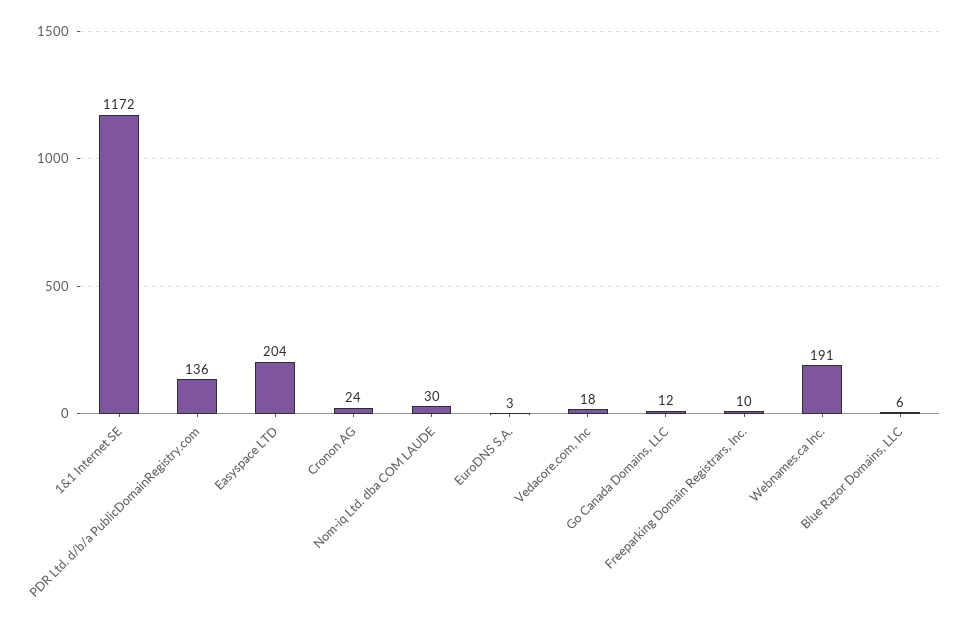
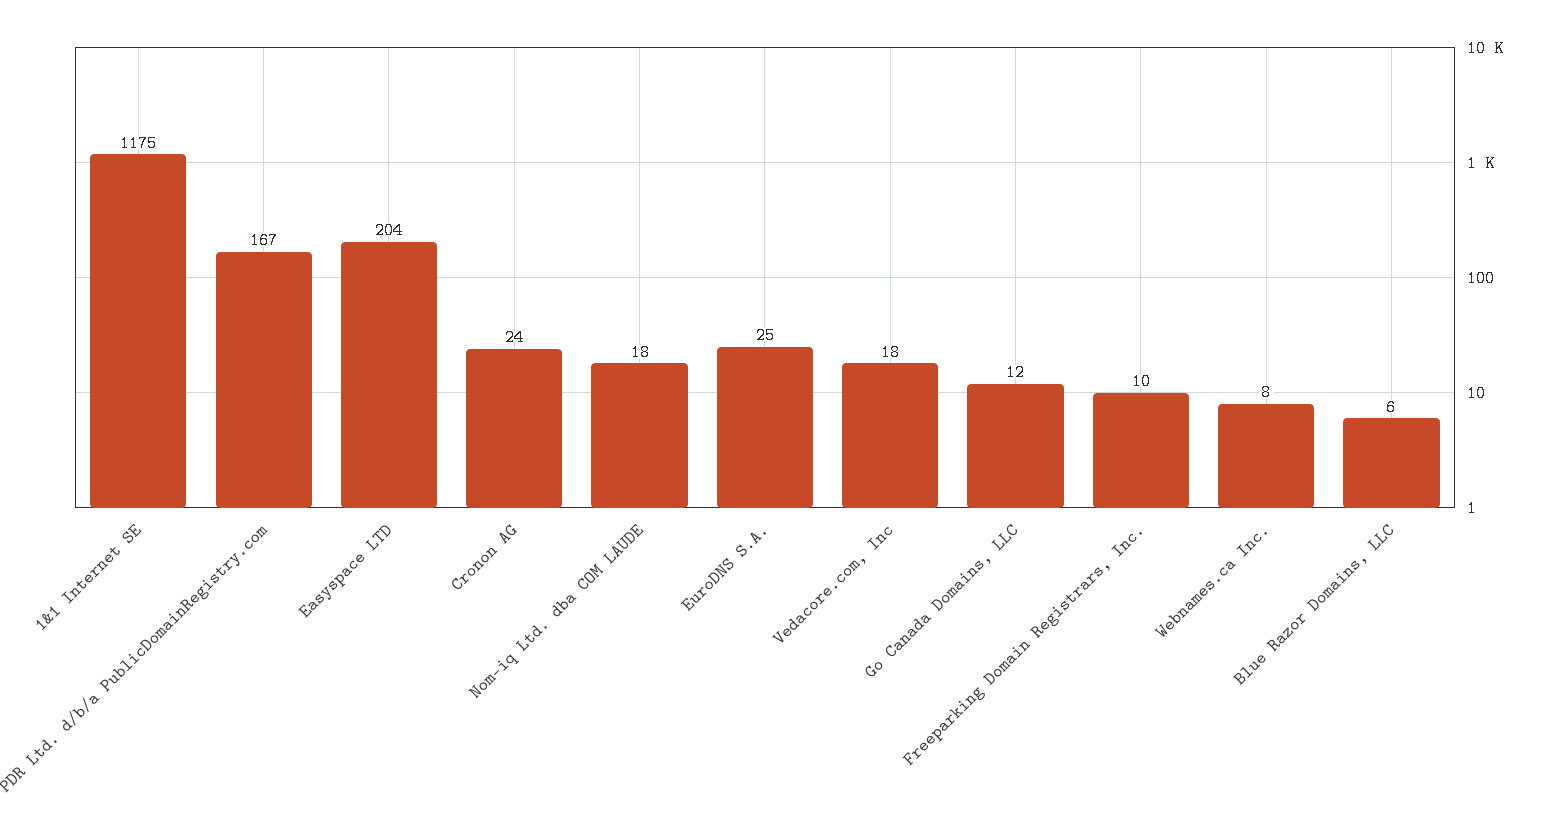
1&1 Internet SE: 1172 -> 1175
PDR Ltd. d/b/a PublicDomainRegistry.com: 136 -> 167
Nom-iq Ltd. dba COM LAUDE: 30 -> 18
EuroDNS S.A.: 3 -> 25
Webnames.ca Inc.: 191 -> 8

